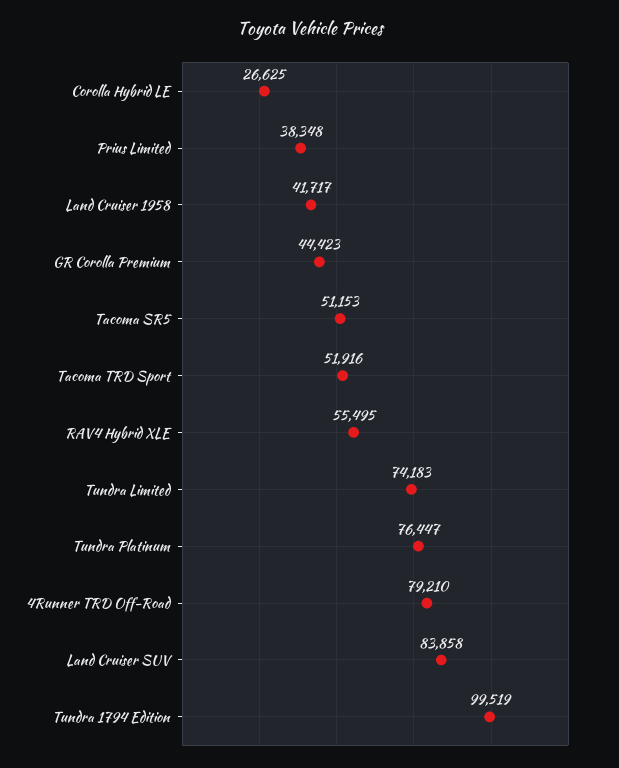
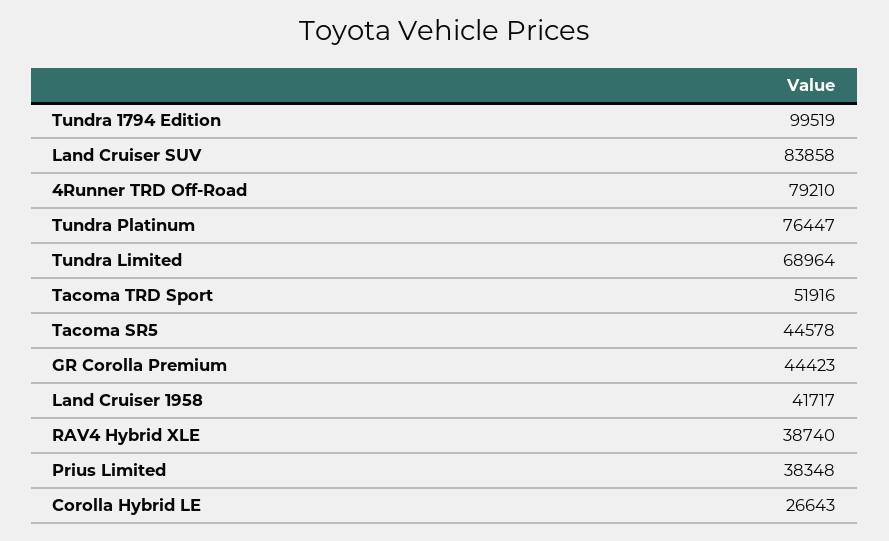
Corolla Hybrid LE: 26625 -> 26643
Tacoma SR5: 51153 -> 44578
RAV4 Hybrid XLE: 55495 -> 38740
Tundra Limited: 74183 -> 68964

